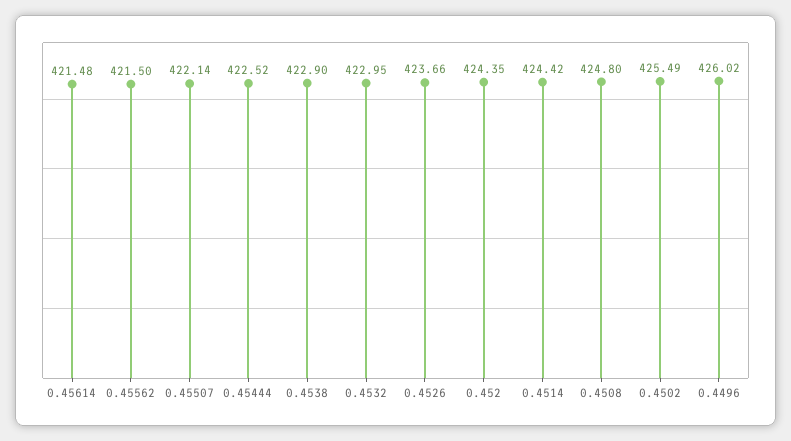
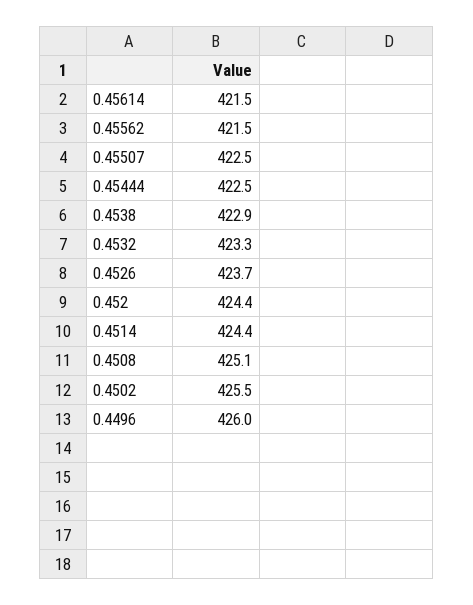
0.45507: 422.14 -> 422.5
0.4532: 422.95 -> 423.3
0.4508: 424.8 -> 425.1

